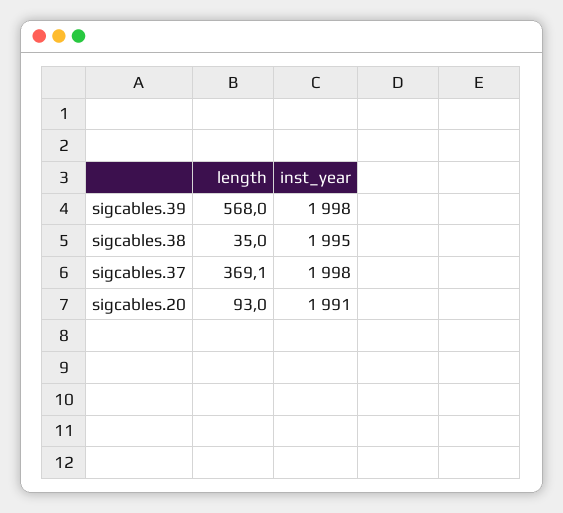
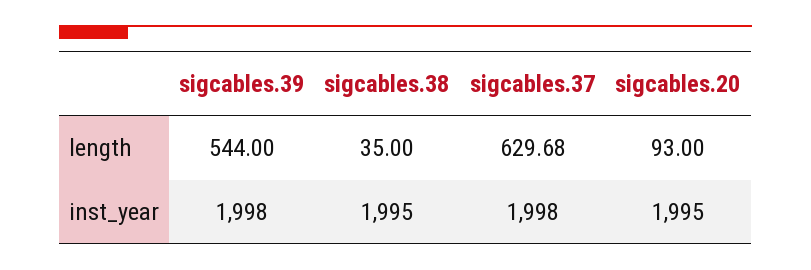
length, sigcables.39: 568 -> 544
length, sigcables.37: 369.1 -> 629.68
inst_year, sigcables.20: 1991 -> 1995

